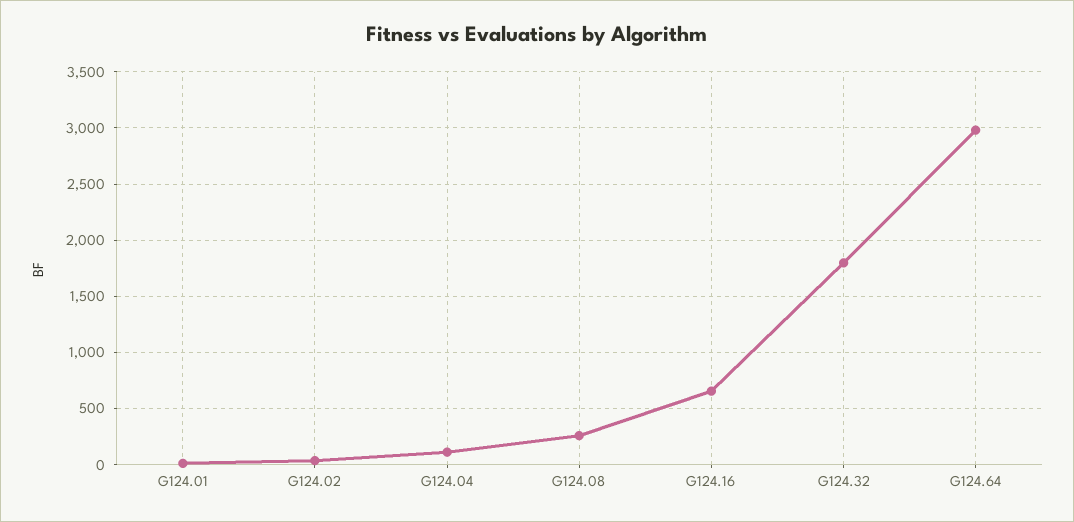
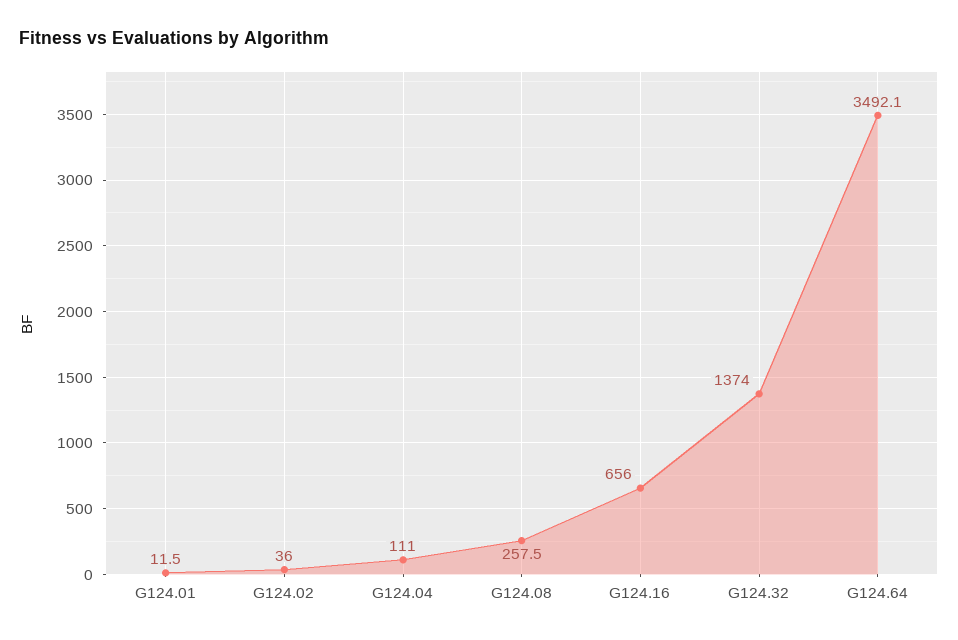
G124.32: 1800 -> 1374
G124.64: 3000 -> 3492.1

